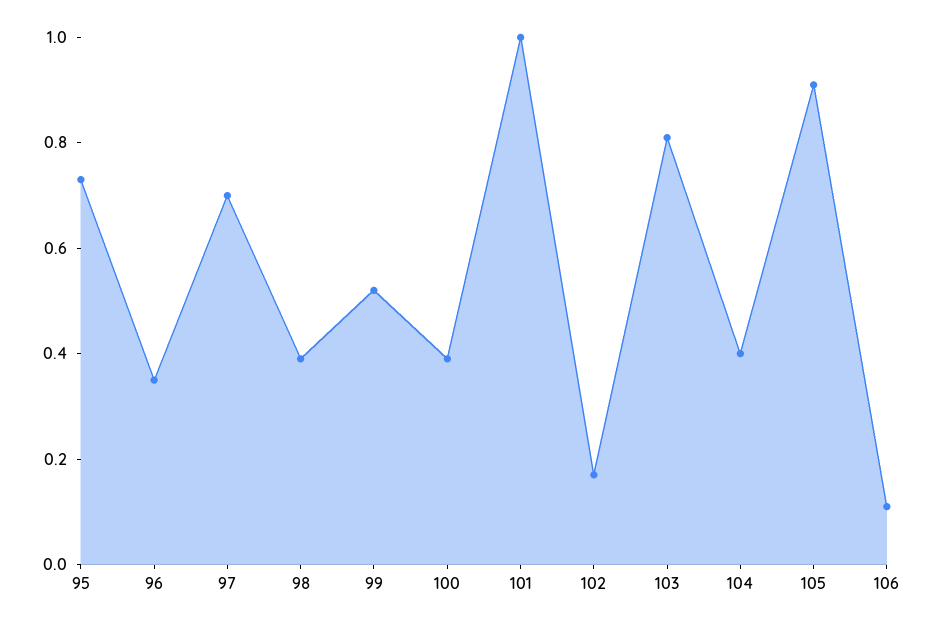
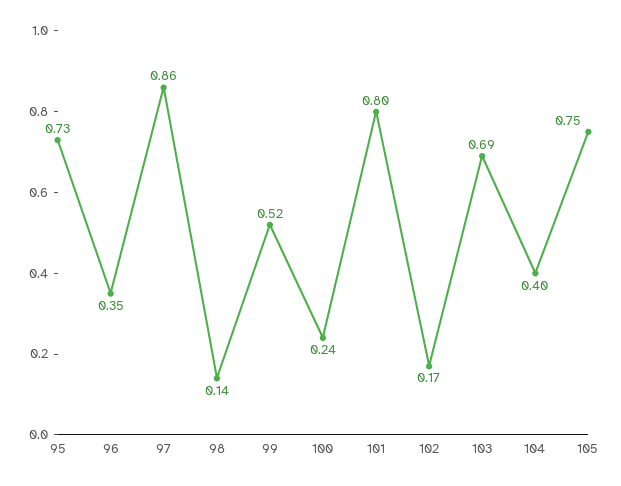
97: 0.7 -> 0.86
98: 0.4 -> 0.14
100: 0.4 -> 0.24
101: 1 -> 0.8
103: 0.8 -> 0.69
105: 0.9 -> 0.75
106: 0.1 -> none

